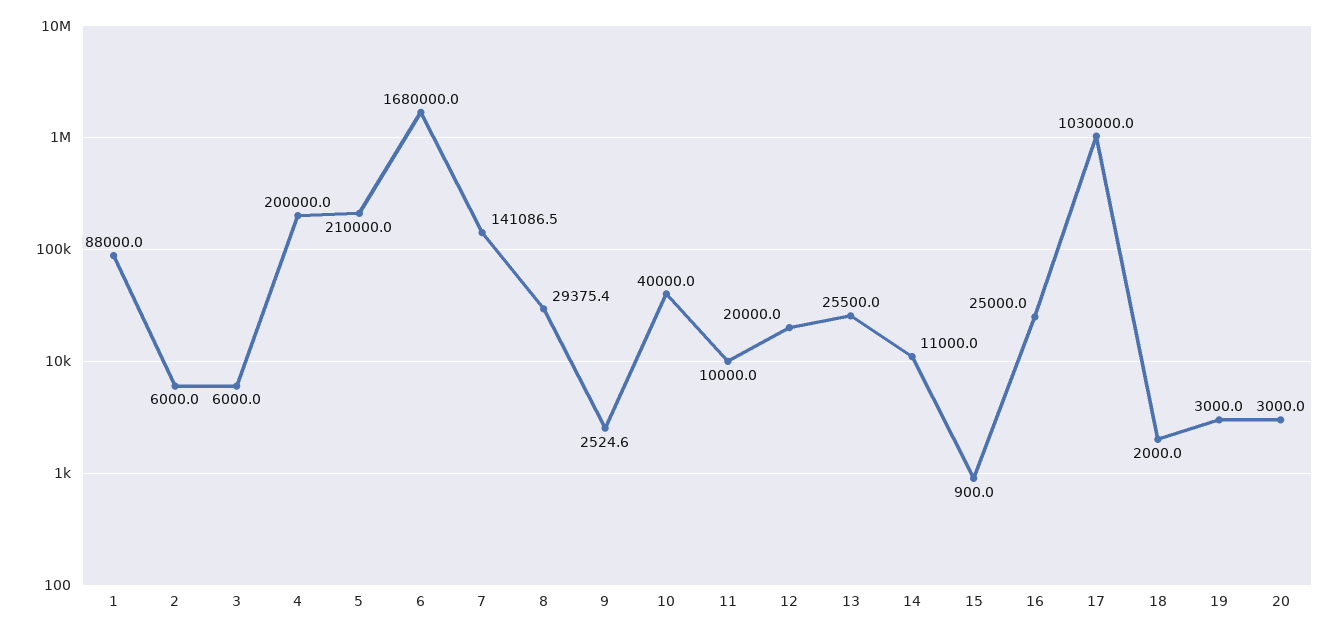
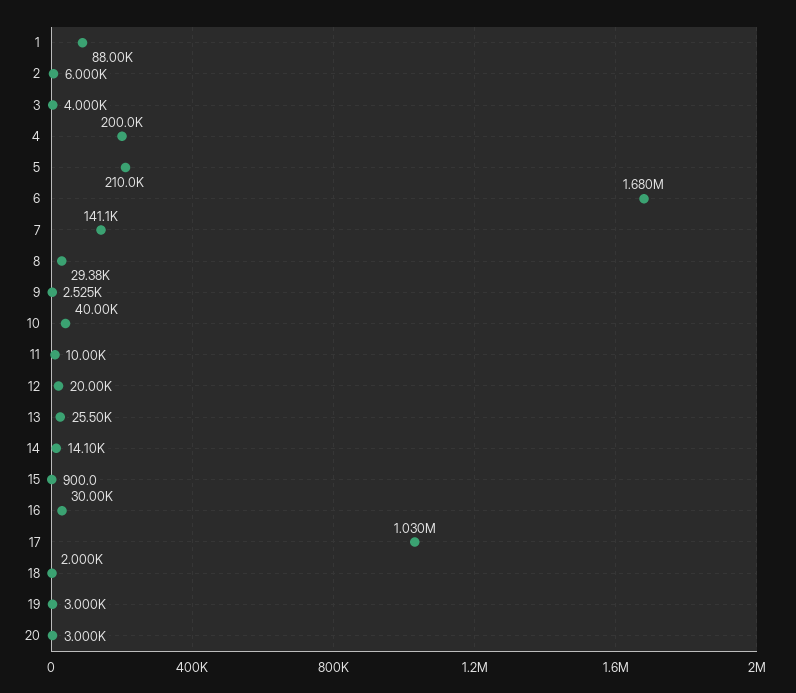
3: 6000 -> 4000
14: 11000 -> 14100
16: 25000 -> 30000

